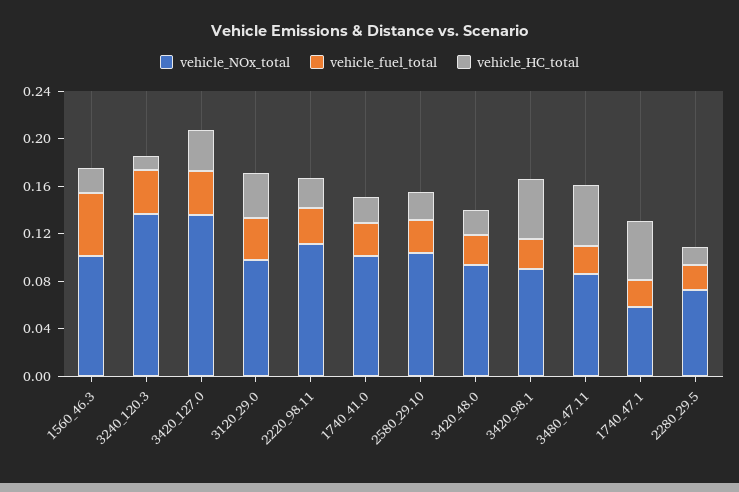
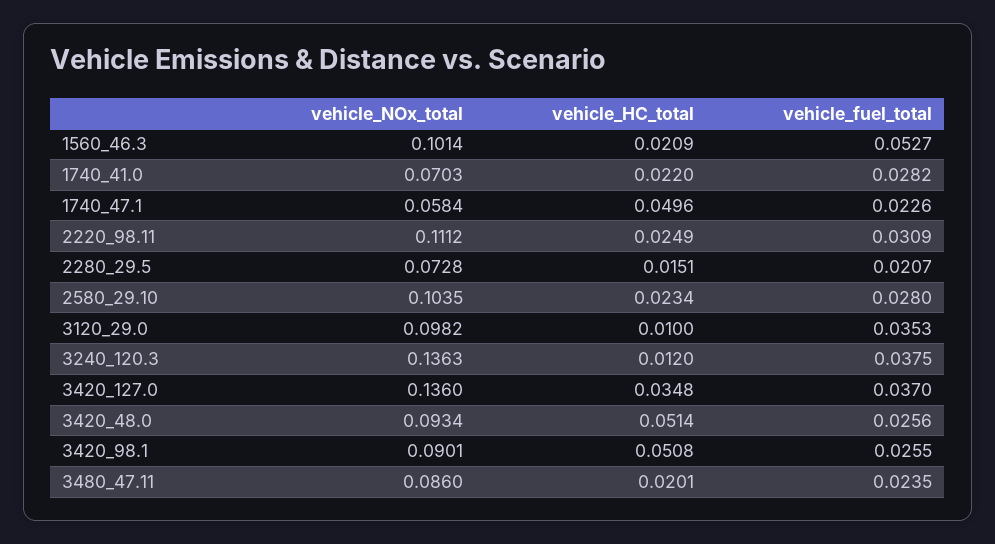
vehicle_HC_total, 3120_29.0: 0.04 -> 0.01
vehicle_NOx_total, 1740_41.0: 0.1 -> 0.0703
vehicle_HC_total, 3420_48.0: 0.02 -> 0.0514
vehicle_HC_total, 3480_47.11: 0.05 -> 0.0201

